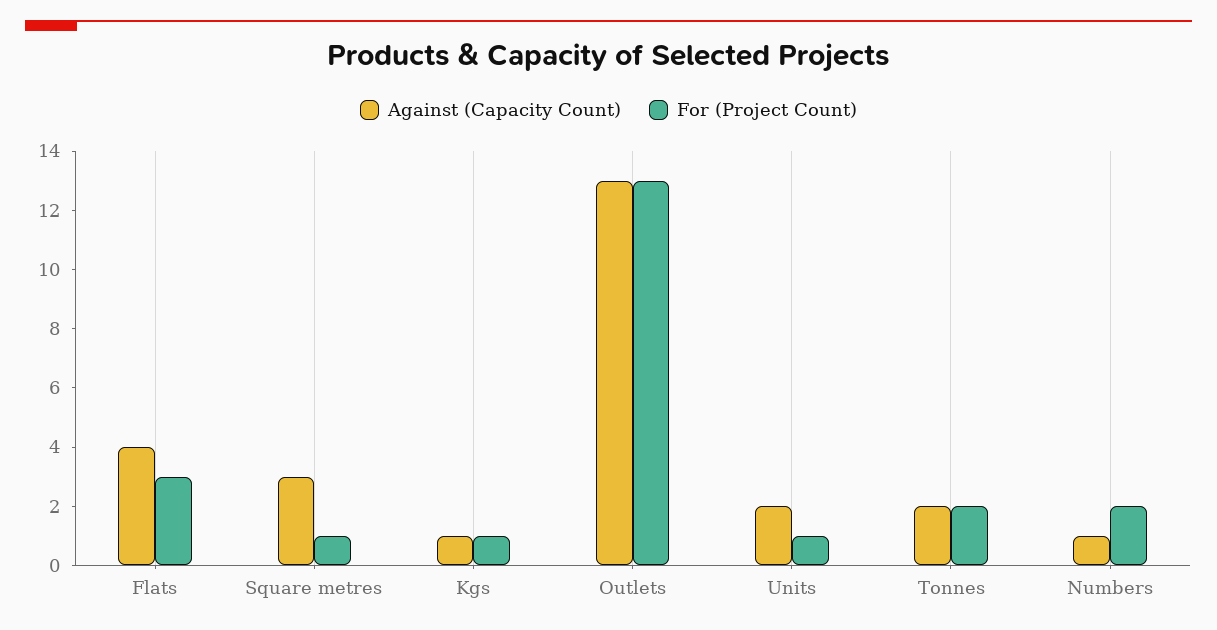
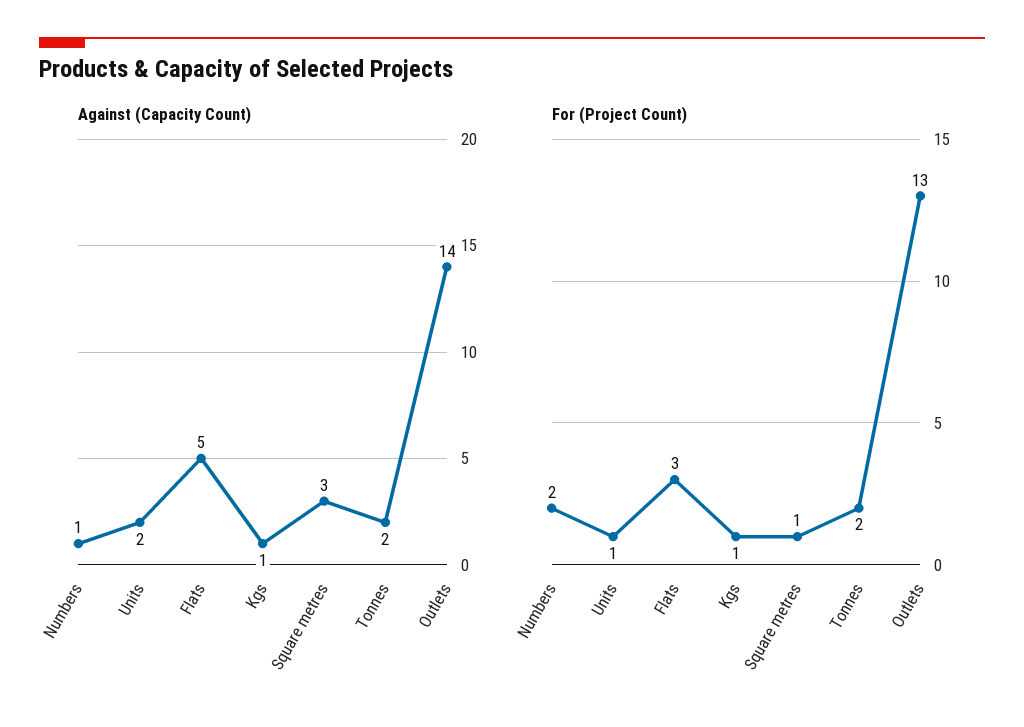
Against (Capacity Count), Flats: 4 -> 5
Against (Capacity Count), Outlets: 13 -> 14

